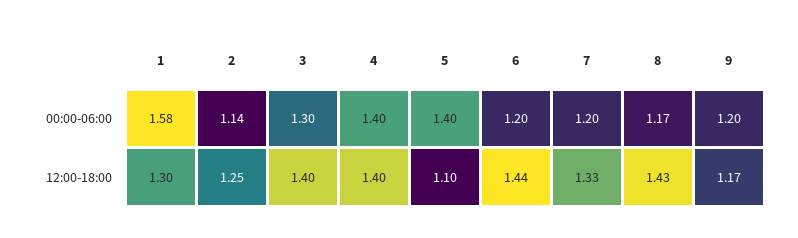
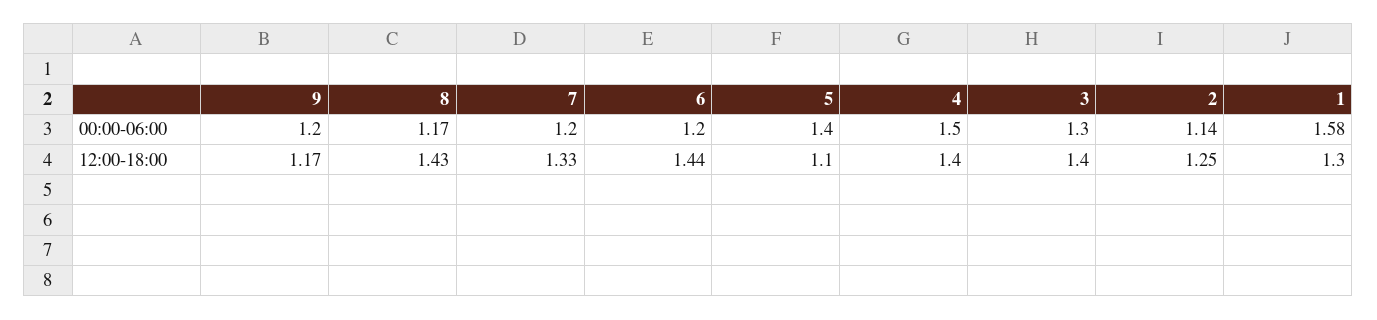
4, 00:00-06:00: 1.4 -> 1.5

